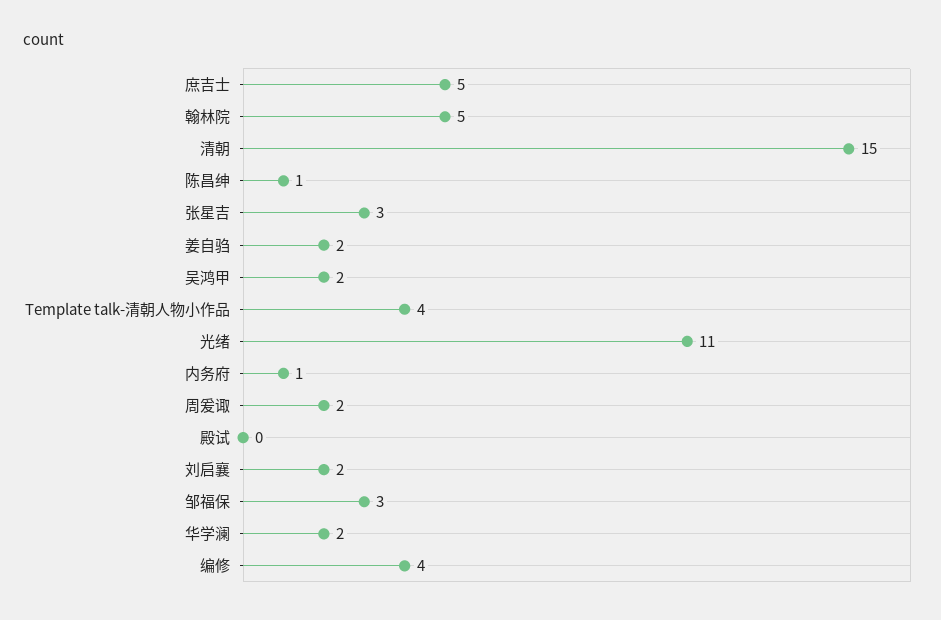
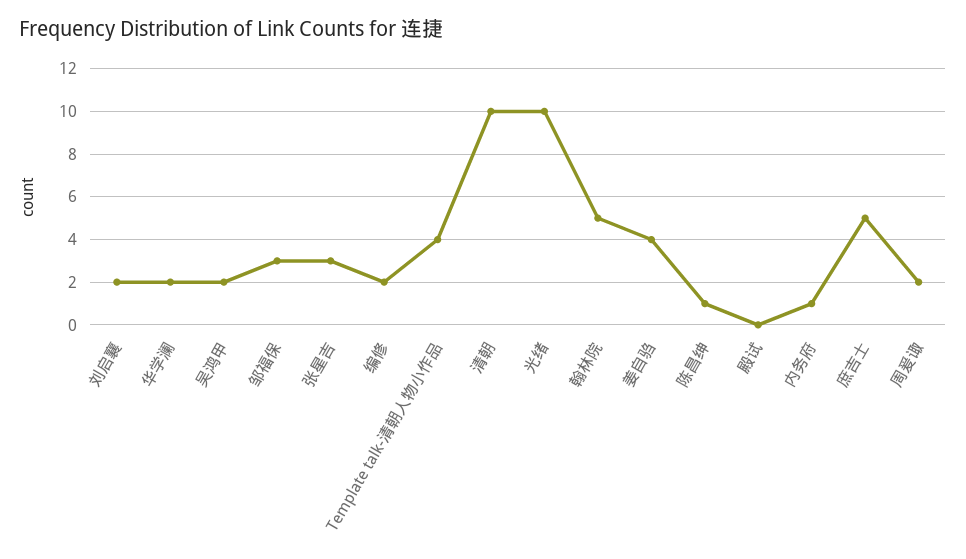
清朝: 15 -> 10
姜自驺: 2 -> 4
光绪: 11 -> 10
编修: 4 -> 2

